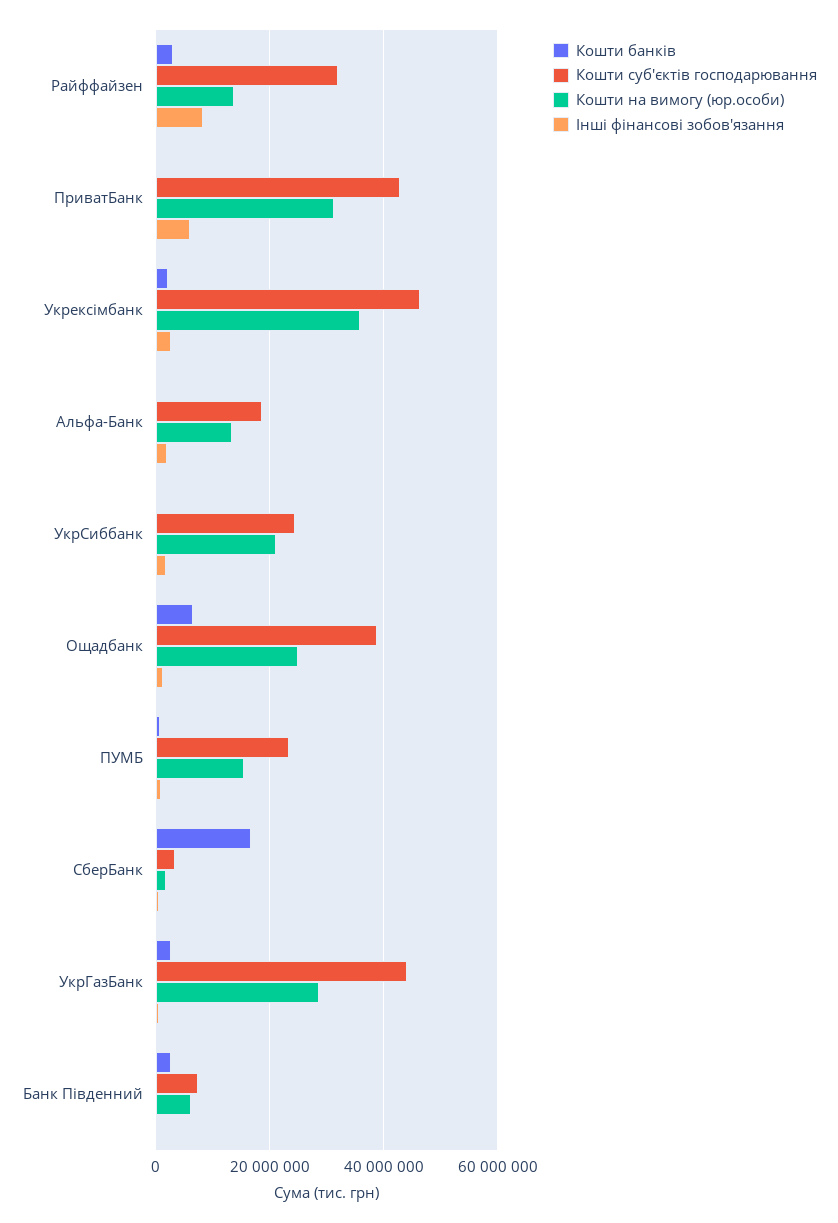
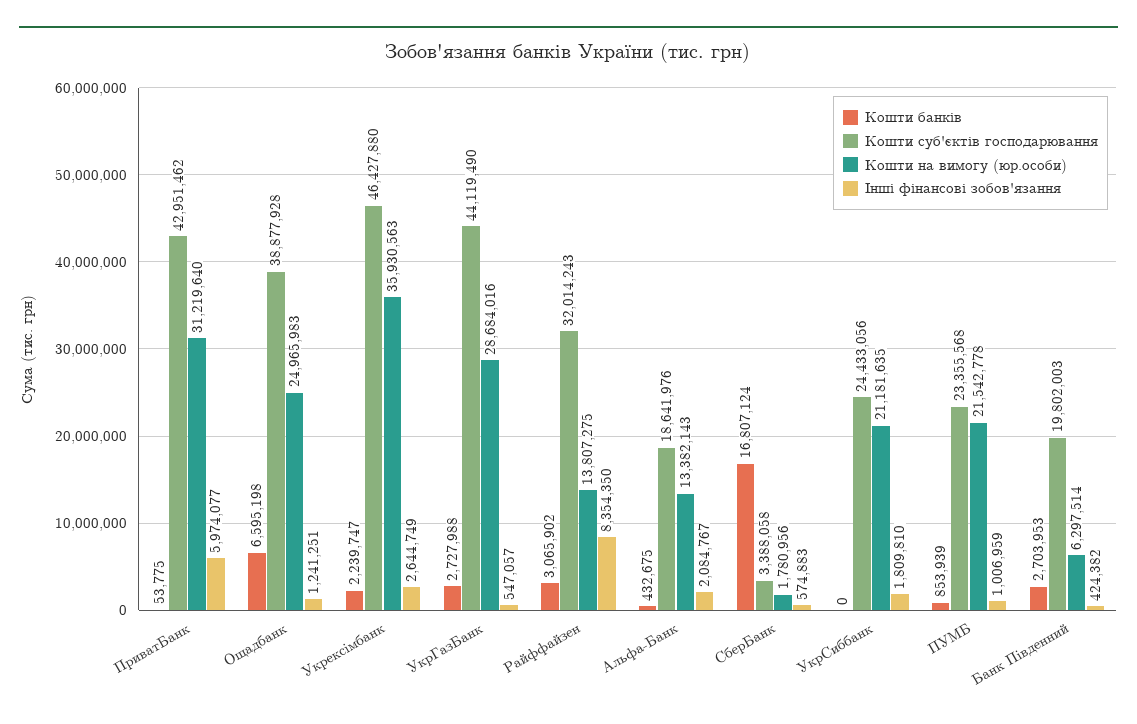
Кошти на вимогу (юр.особи), ПУМБ: 16000000 -> 21542778
Кошти суб'єктів господарювання, Банк Південний: 8000000 -> 19802003

